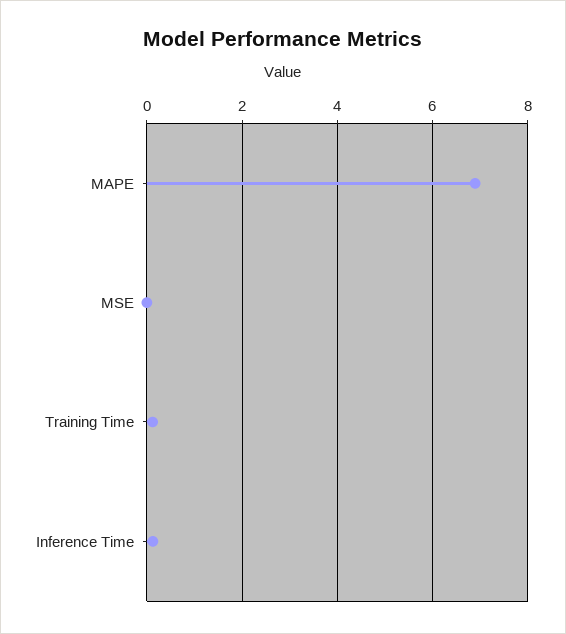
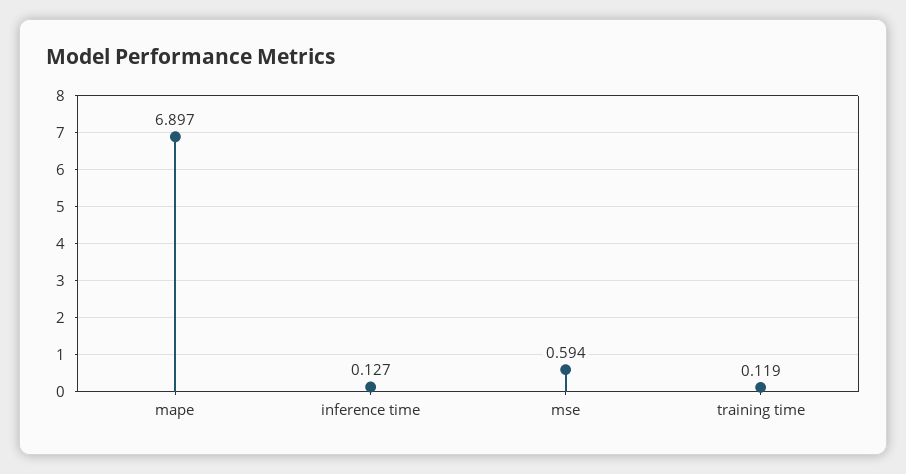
MSE: 0 -> 0.594

